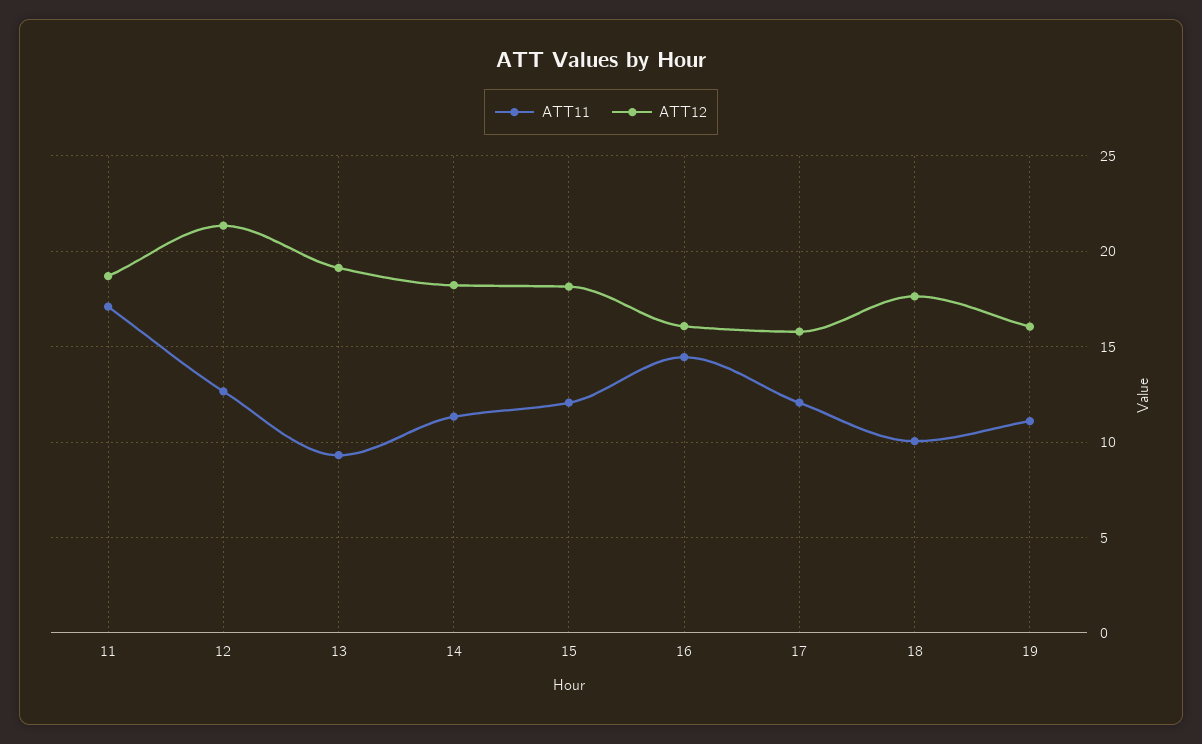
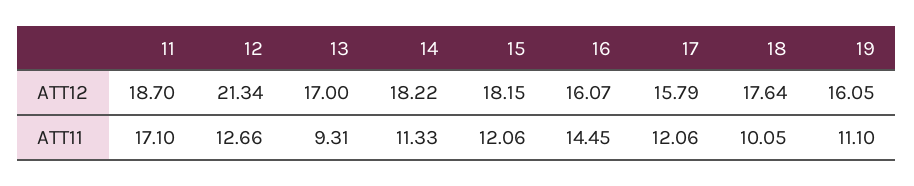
ATT12, 13: 19 -> 17

